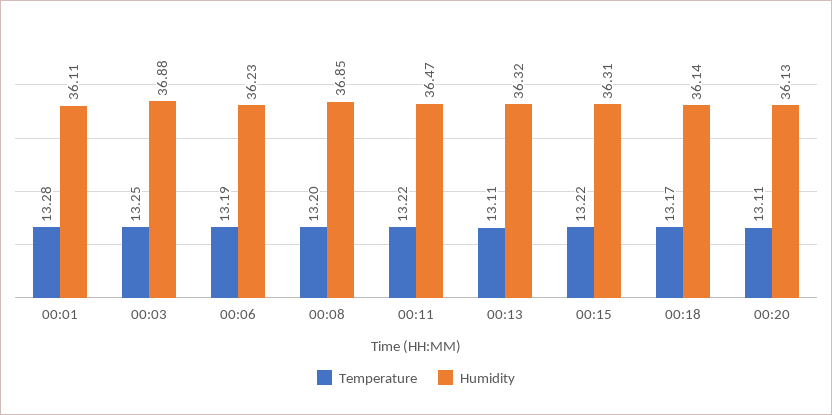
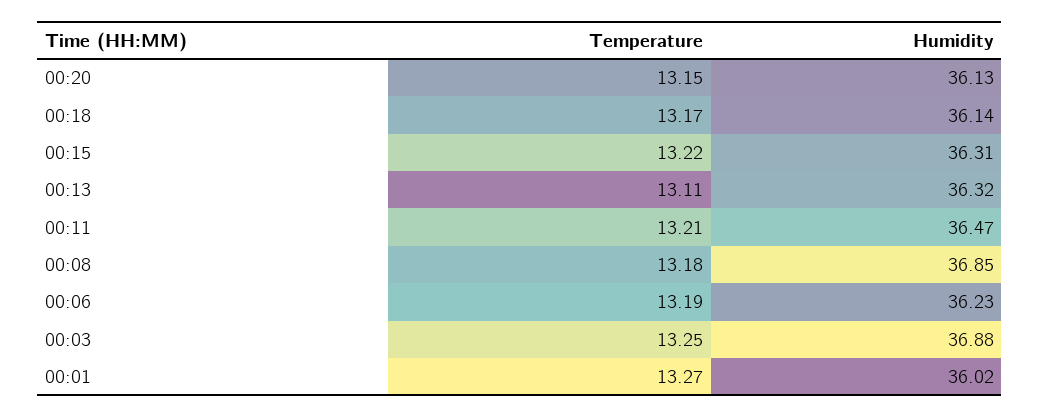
Temperature, 00:01: 13.28 -> 13.27
Humidity, 00:01: 36.11 -> 36.02
Temperature, 00:08: 13.2 -> 13.18
Temperature, 00:11: 13.22 -> 13.21
Temperature, 00:20: 13.11 -> 13.15

